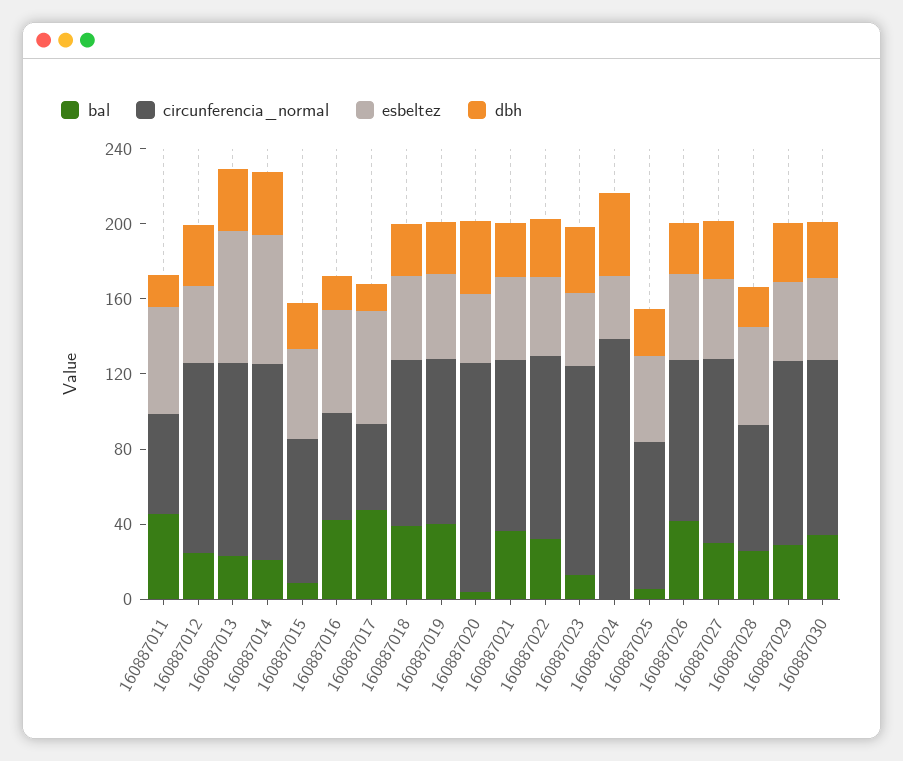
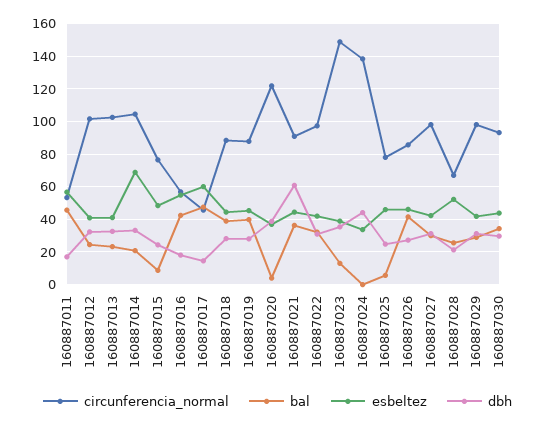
esbeltez, 160887013: 70 -> 40
dbh, 160887021: 30 -> 60
circunferencia_normal, 160887023: 110 -> 150

